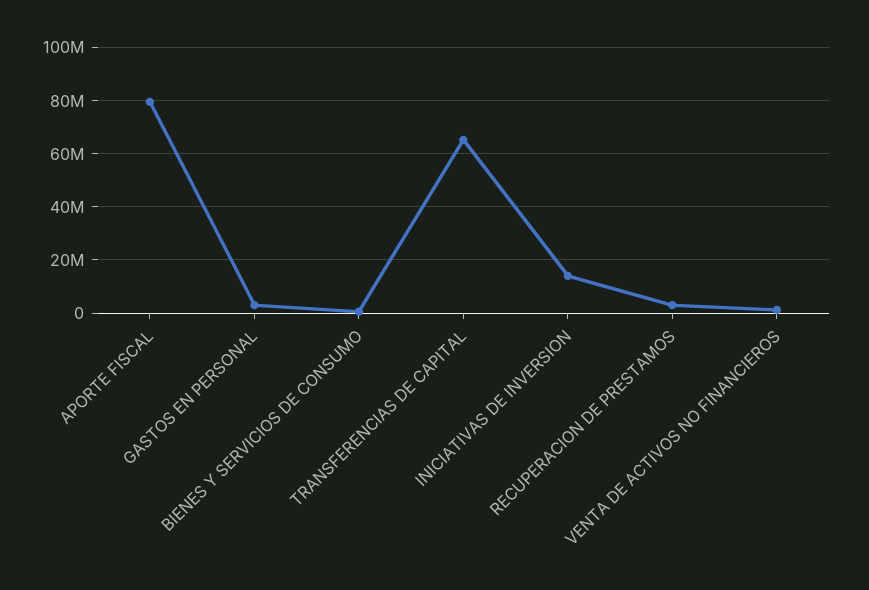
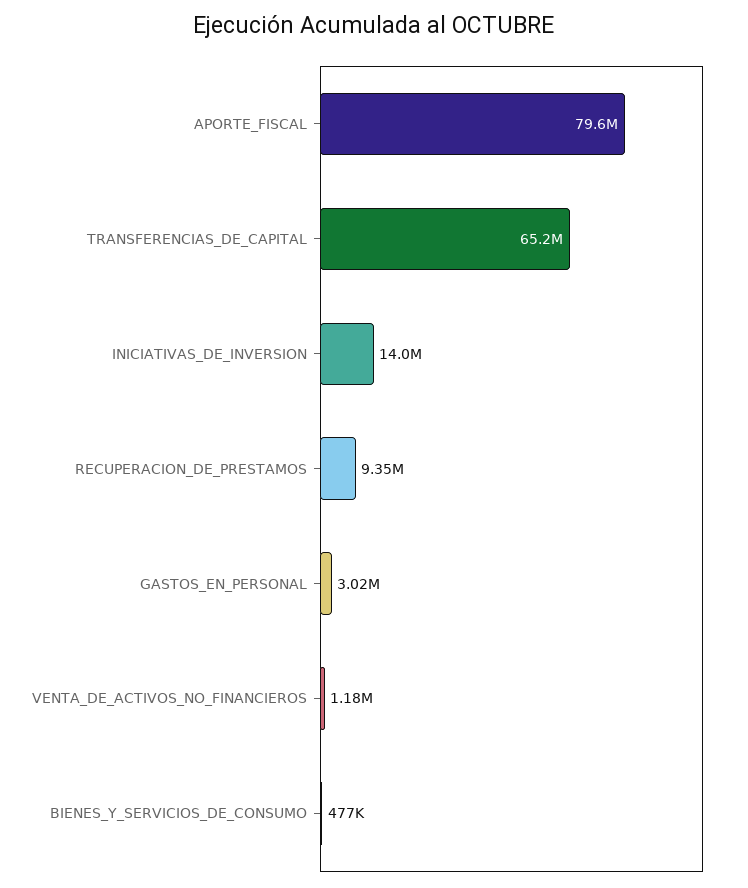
RECUPERACION DE PRESTAMOS: 2500000 -> 9350000

